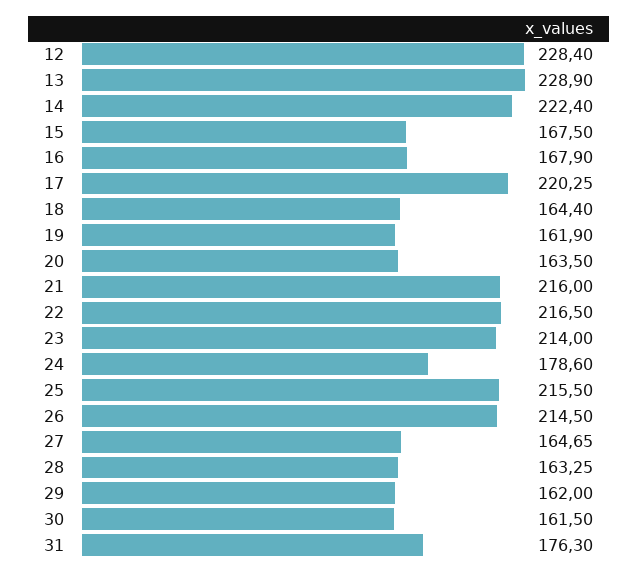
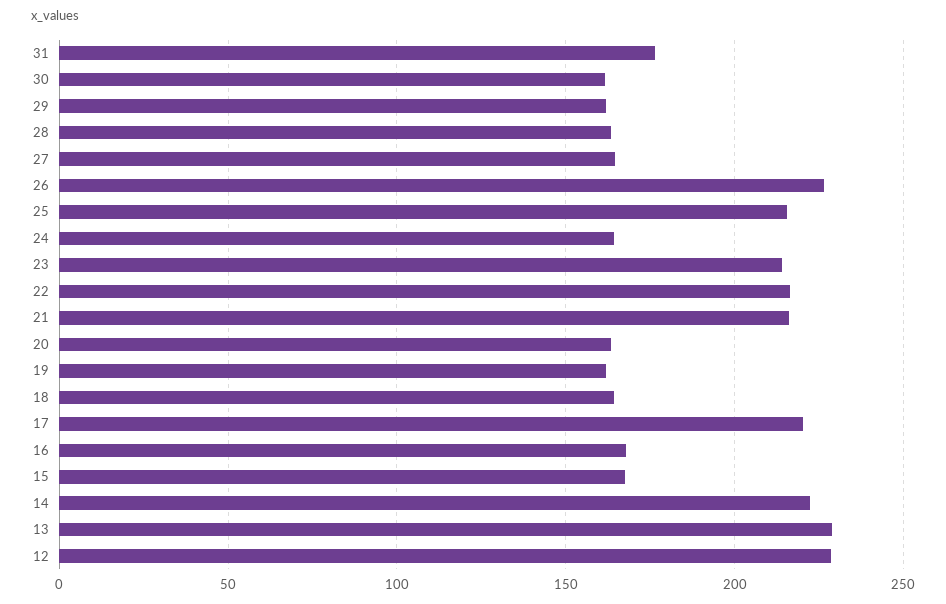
24: 178.6 -> 165
26: 214.5 -> 225

